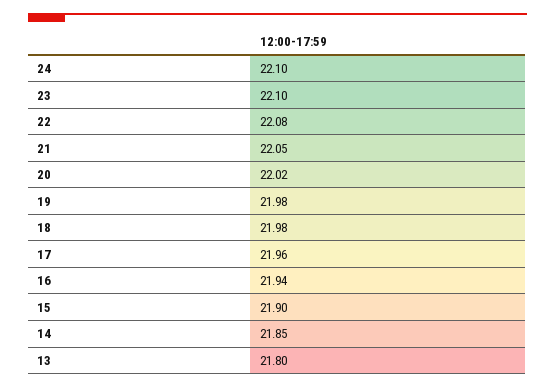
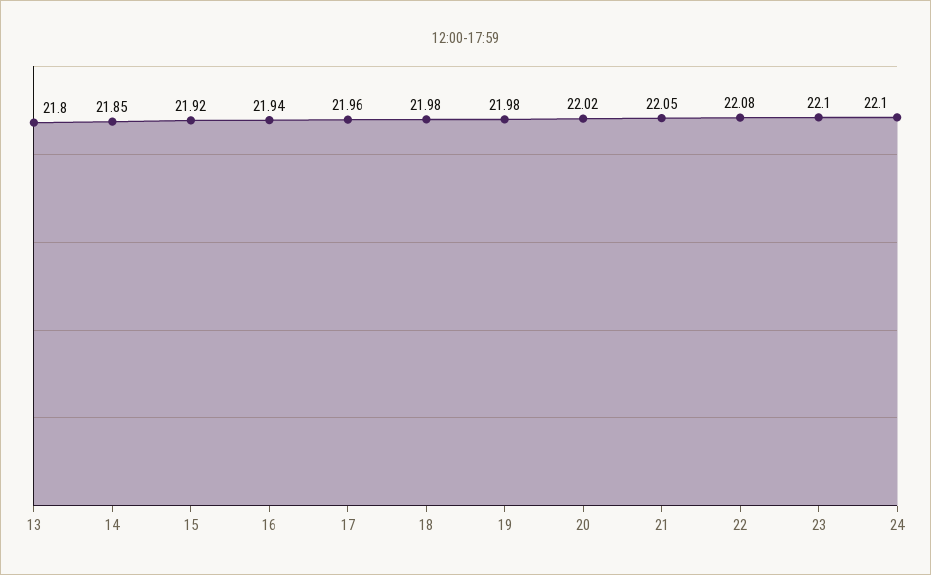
15: 21.9 -> 21.92

